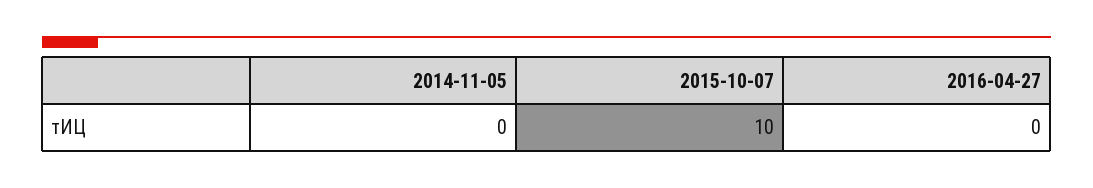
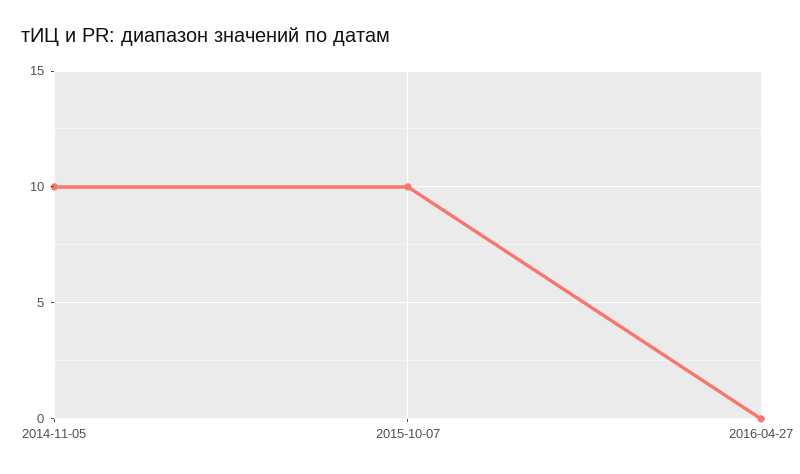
2014-11-05: 0 -> 10

